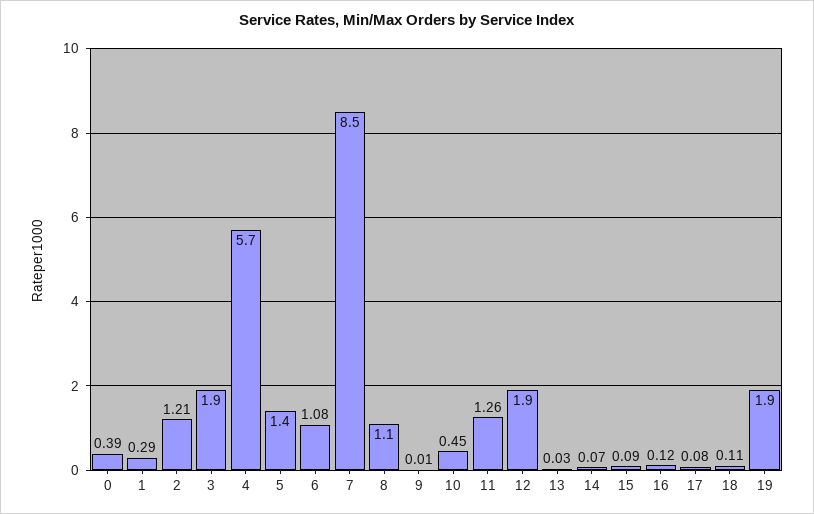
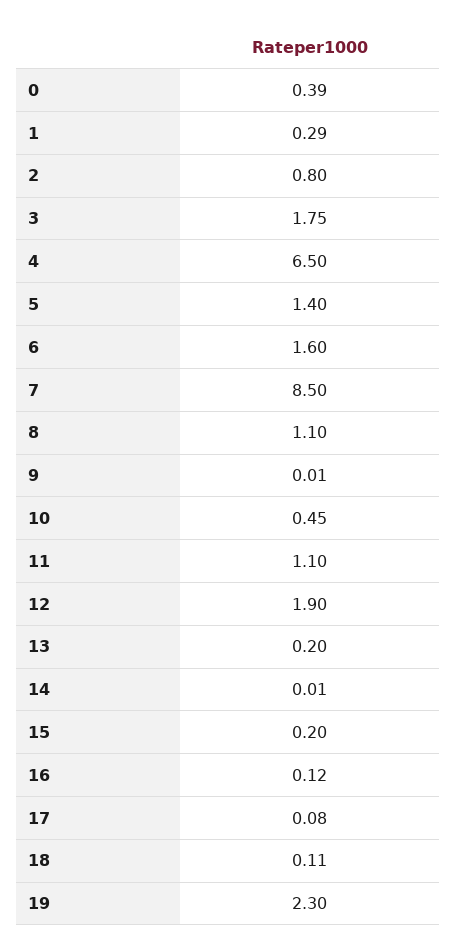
2: 1.21 -> 0.8
3: 1.9 -> 1.75
4: 5.7 -> 6.5
6: 1.08 -> 1.6
11: 1.26 -> 1.1
13: 0.03 -> 0.2
14: 0.07 -> 0.01
15: 0.09 -> 0.2
19: 1.9 -> 2.3

